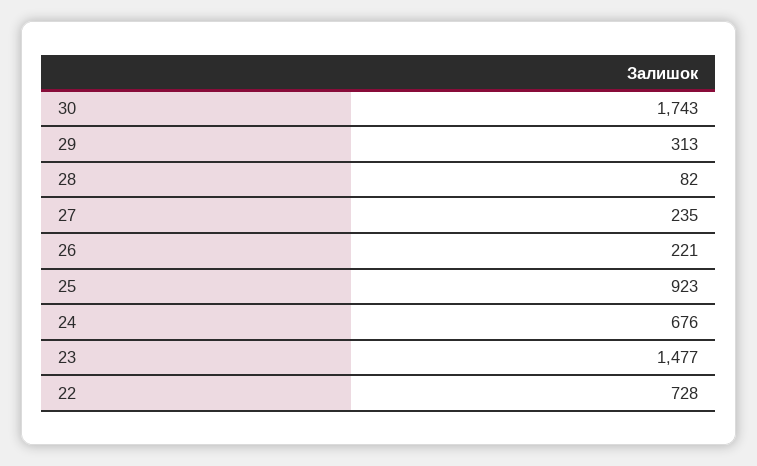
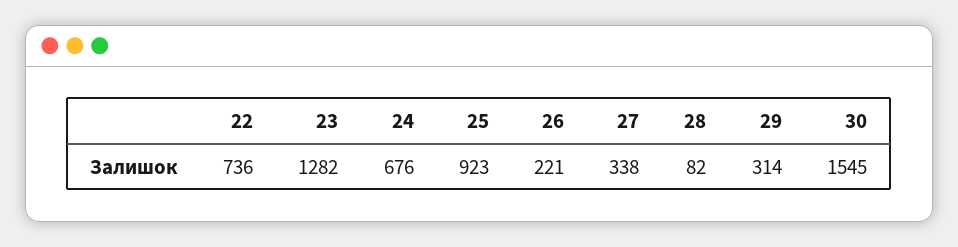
30: 1743 -> 1545
29: 313 -> 314
27: 235 -> 338
23: 1477 -> 1282
22: 728 -> 736

